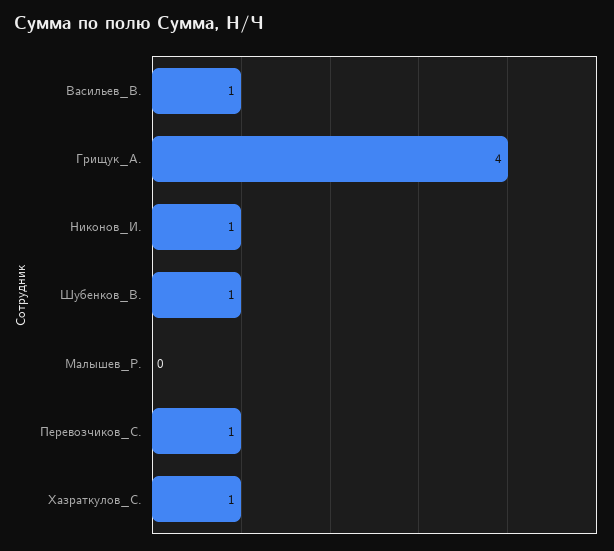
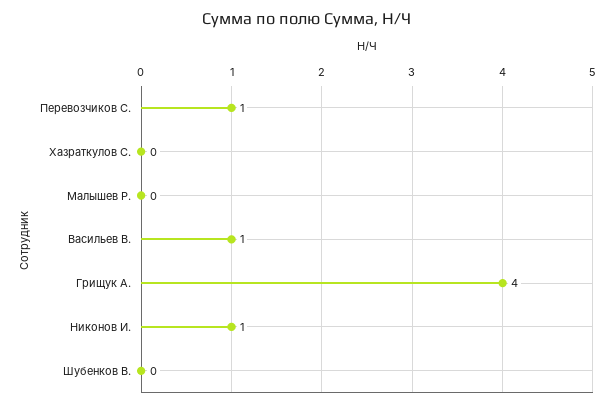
Шубенков_В.: 1 -> 0
Хазраткулов_С.: 1 -> 0

